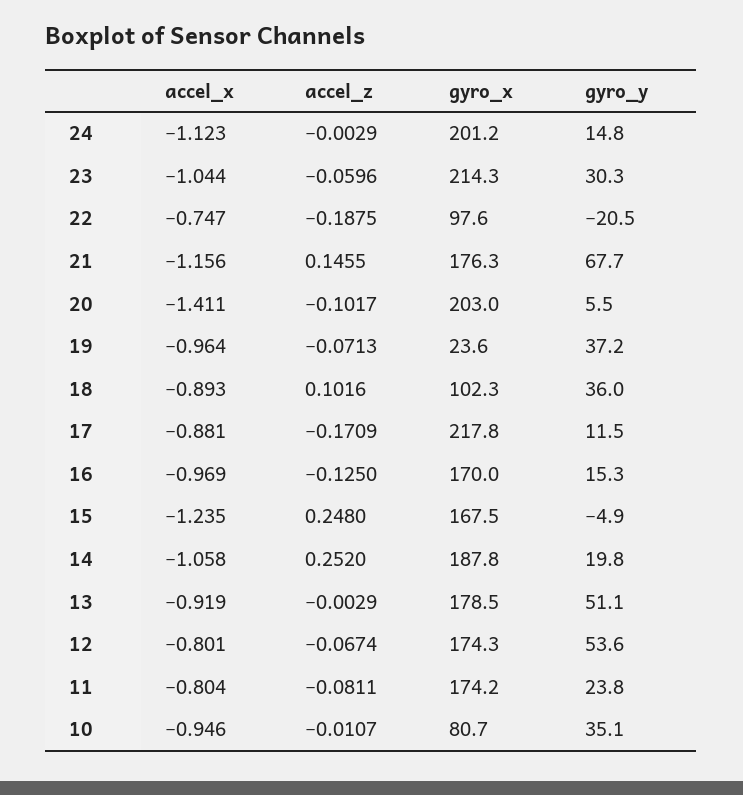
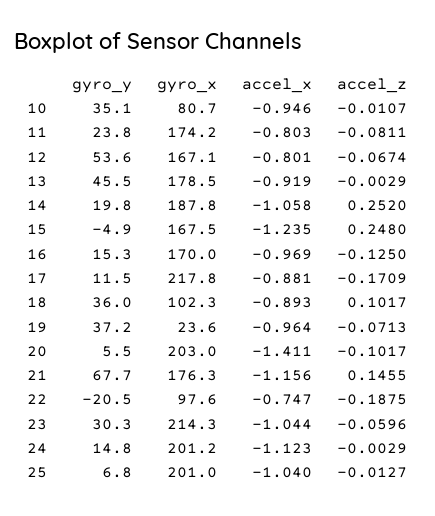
accel_z, 18: 0.1016 -> 0.1017
gyro_y, 13: 51.1 -> 45.5
gyro_x, 12: 174.3 -> 167.1
accel_x, 11: -0.804 -> -0.803
gyro_y, 25: none -> 6.8
gyro_x, 25: none -> 201
accel_x, 25: none -> -1.04
accel_z, 25: none -> -0.0127

